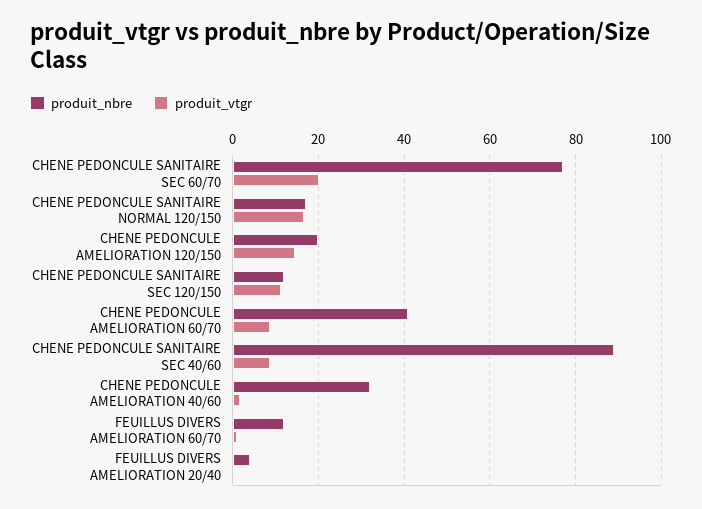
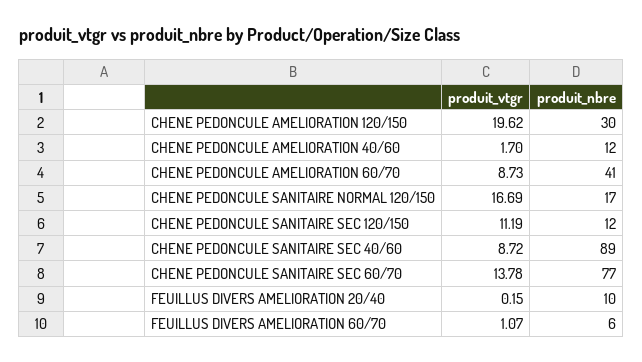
produit_vtgr, CHENE PEDONCULE SANITAIRE SEC 60/70: 20 -> 13.78
produit_nbre, CHENE PEDONCULE AMELIORATION 120/150: 20 -> 30
produit_vtgr, CHENE PEDONCULE AMELIORATION 120/150: 14 -> 19.62
produit_nbre, CHENE PEDONCULE AMELIORATION 40/60: 32 -> 12
produit_nbre, FEUILLUS DIVERS AMELIORATION 60/70: 12 -> 6
produit_nbre, FEUILLUS DIVERS AMELIORATION 20/40: 4 -> 10

